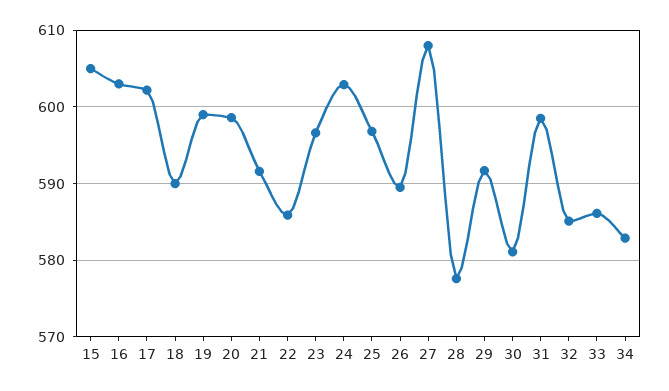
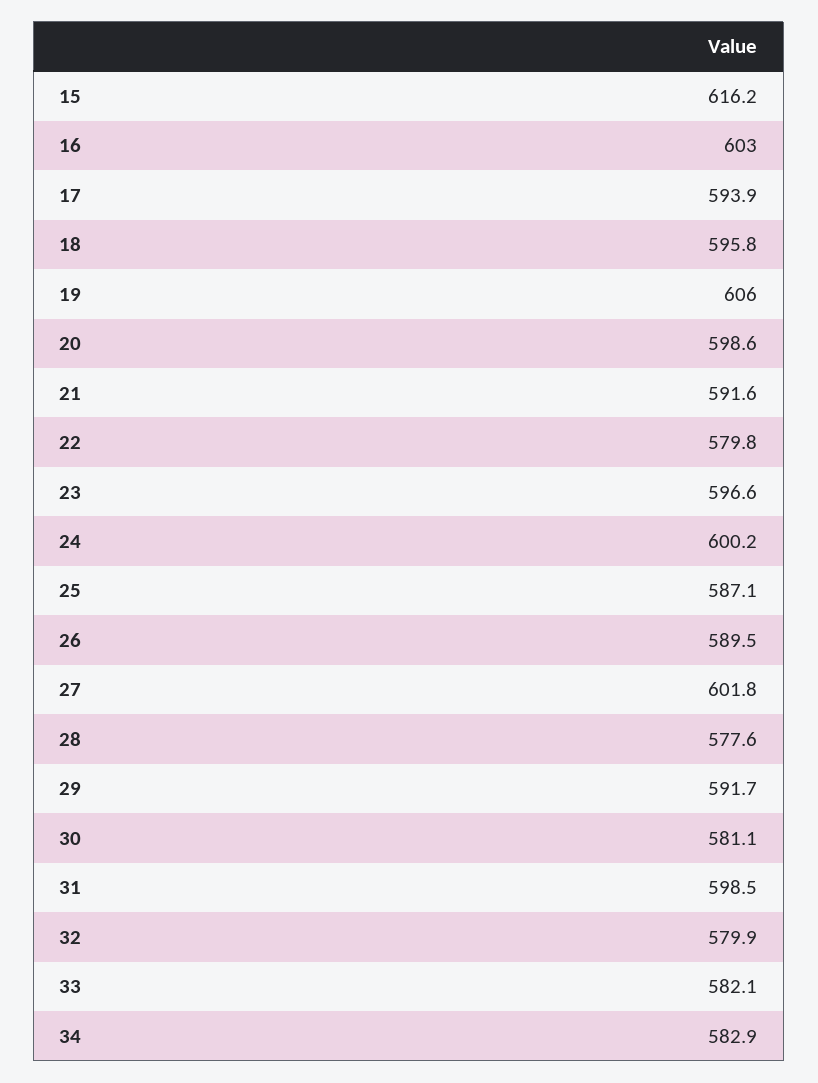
15: 605 -> 616.2
17: 602 -> 593.9
18: 590 -> 595.8
19: 599 -> 606
22: 586 -> 579.8
24: 603 -> 600.2
25: 597 -> 587.1
27: 608 -> 601.8
32: 585 -> 579.9
33: 586 -> 582.1

